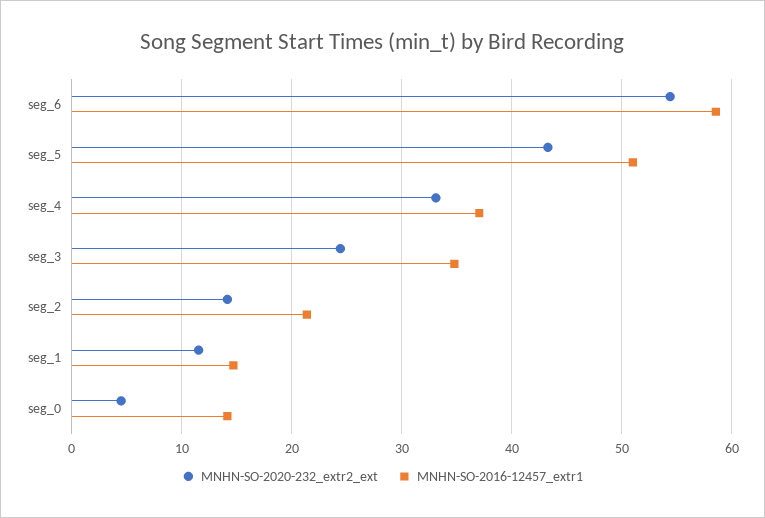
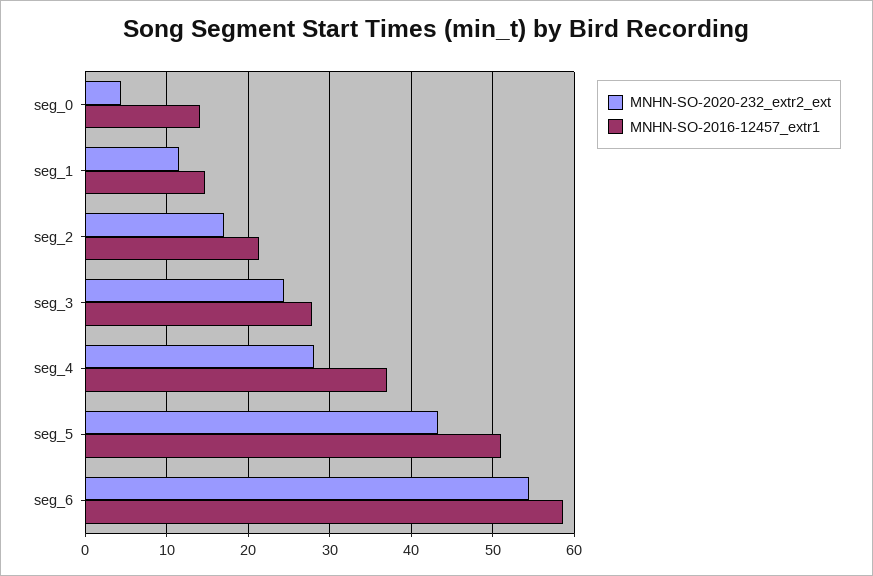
MNHN-SO-2020-232_extr2_ext, seg_4: 33 -> 28
MNHN-SO-2016-12457_extr1, seg_3: 35 -> 28
MNHN-SO-2020-232_extr2_ext, seg_2: 14 -> 17

